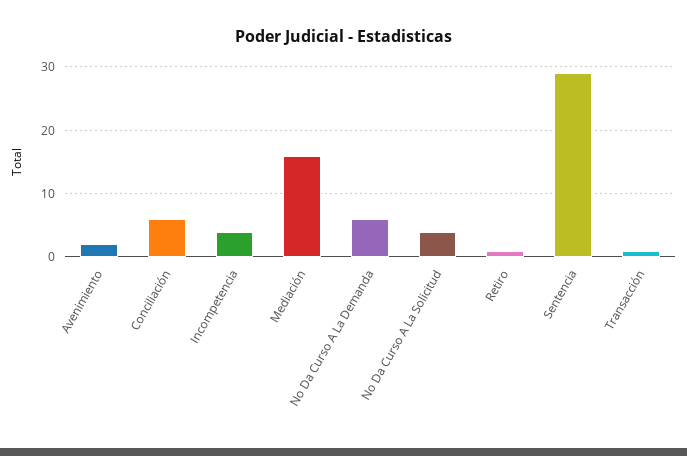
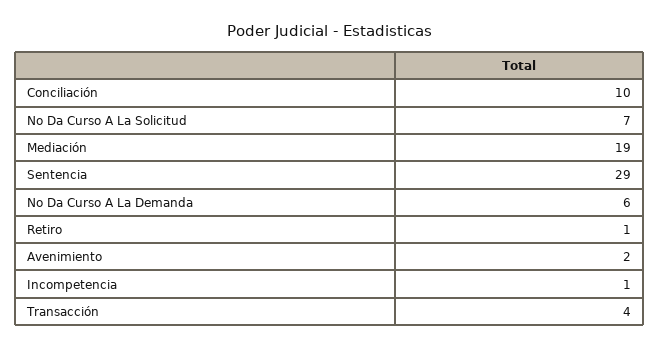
Conciliación: 6 -> 10
Incompetencia: 4 -> 1
Mediación: 16 -> 19
No Da Curso A La Solicitud: 4 -> 7
Transacción: 1 -> 4

